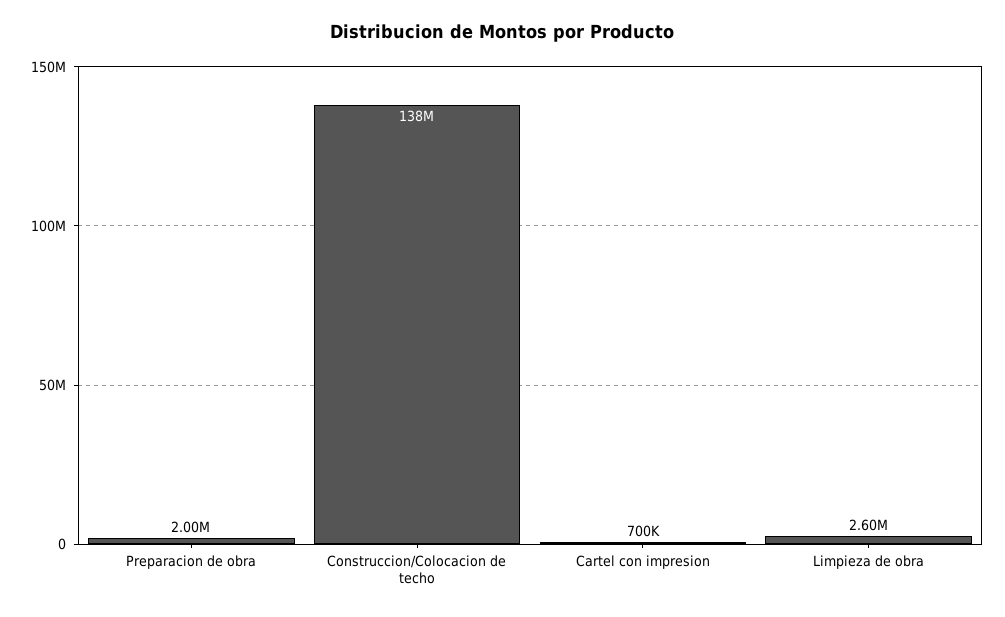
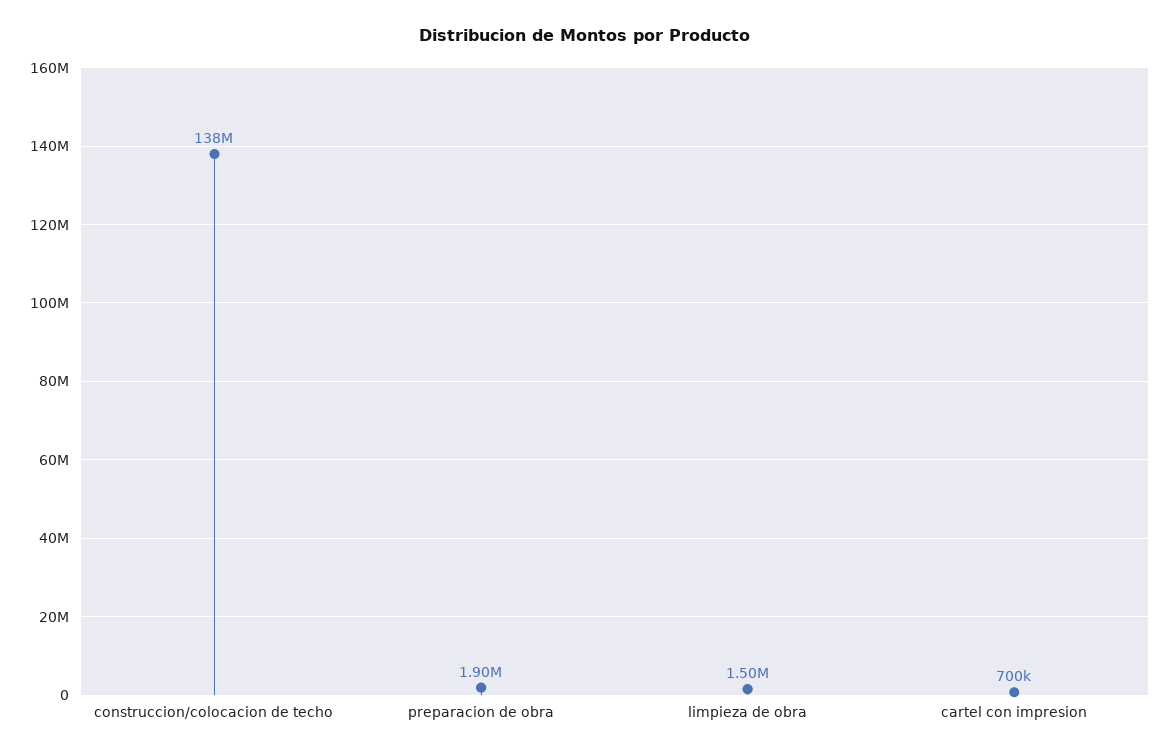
Preparacion de obra: 2000000 -> 1900000
Limpieza de obra: 2600000 -> 1500000

